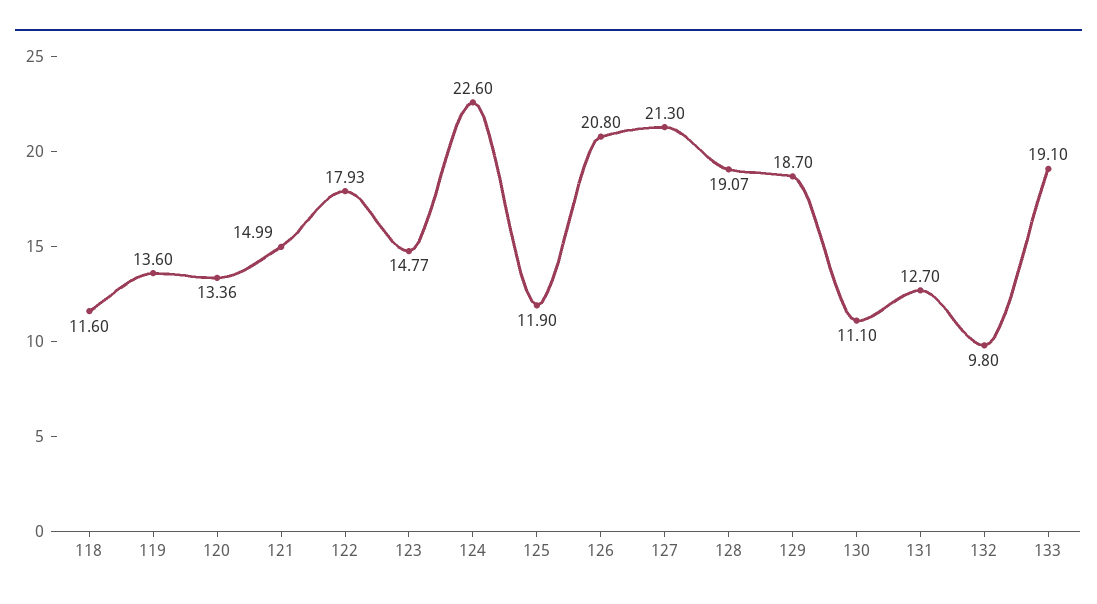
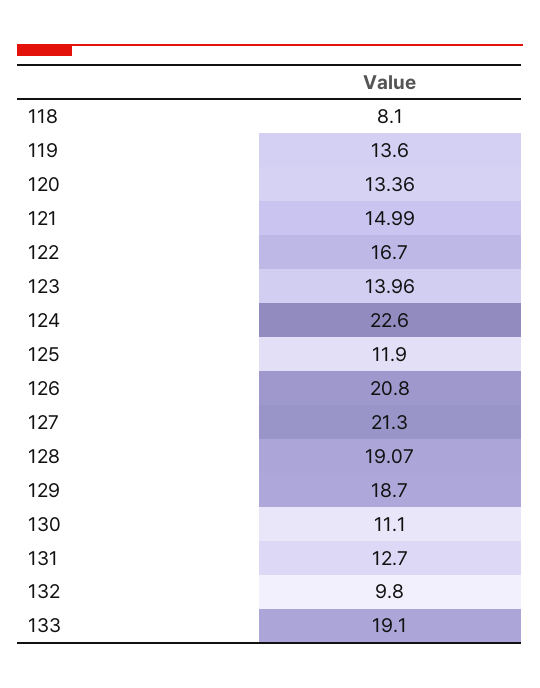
118: 11.6 -> 8.1
122: 17.93 -> 16.7
123: 14.77 -> 13.96

